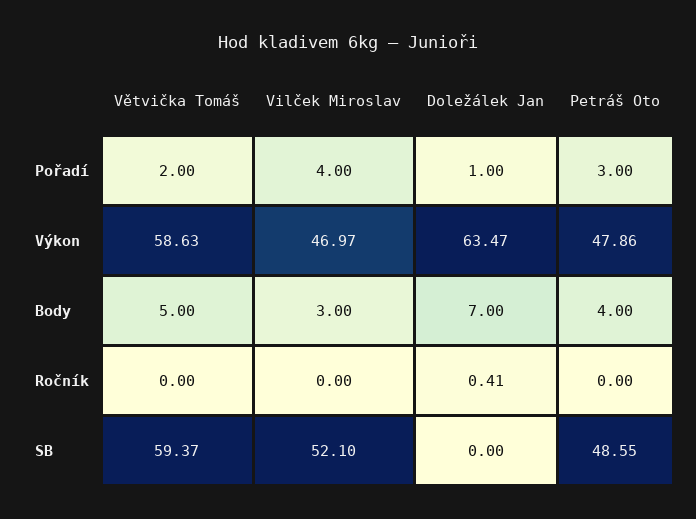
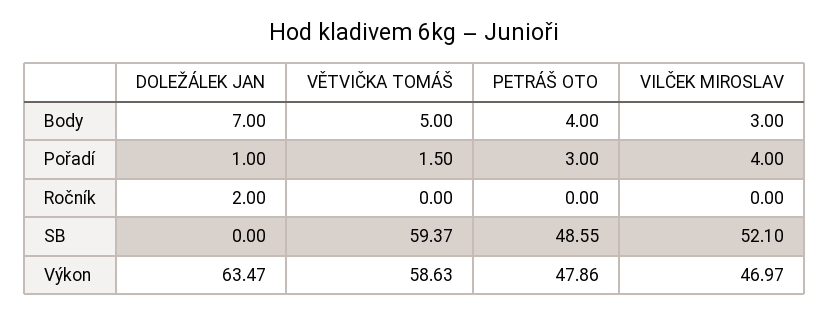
Větvička Tomáš, Pořadí: 2 -> 1.5
Doležálek Jan, Ročník: 0.41 -> 2

